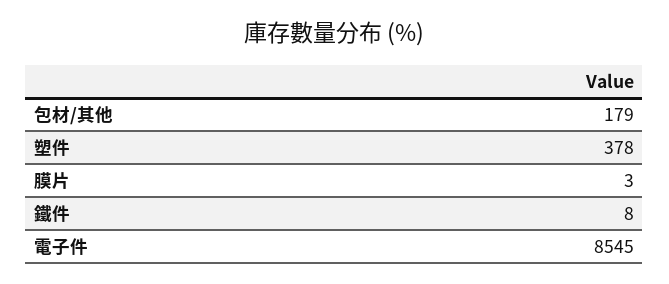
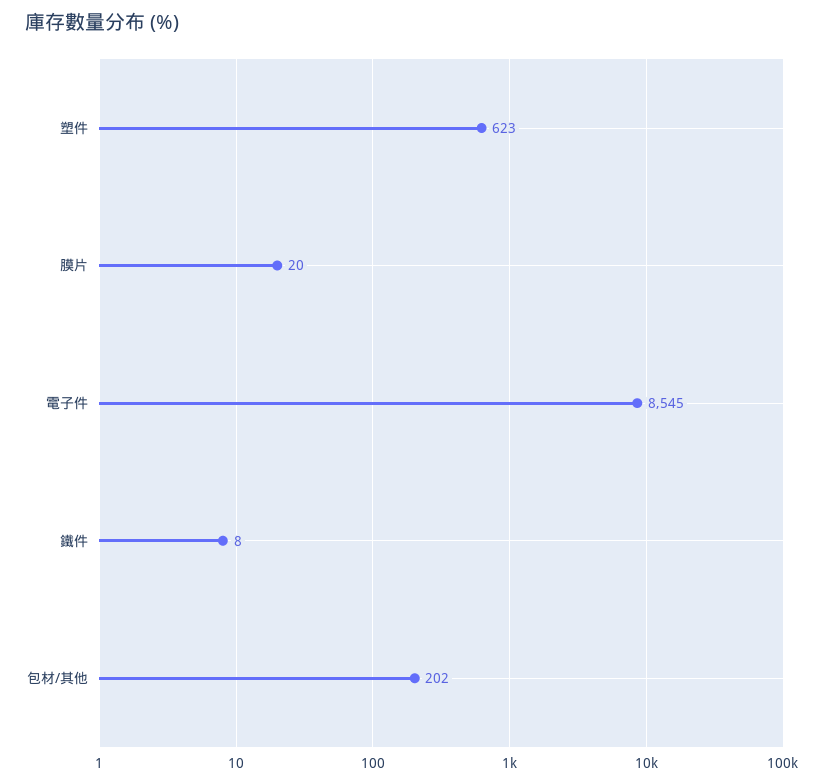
包材/其他: 179 -> 202
塑件: 378 -> 623
膜片: 3 -> 20

